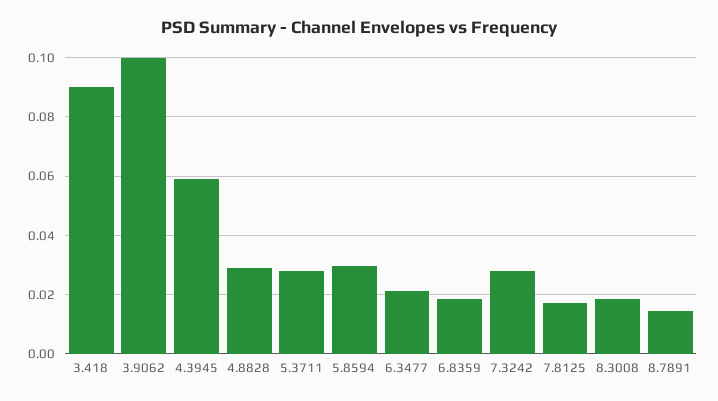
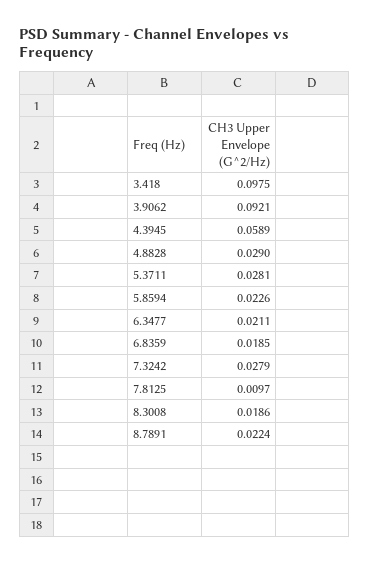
3.418: 0.09 -> 0.0975
3.9062: 0.1 -> 0.0921
5.8594: 0.03 -> 0.0226
7.8125: 0.0175 -> 0.0097
8.7891: 0.015 -> 0.0224

